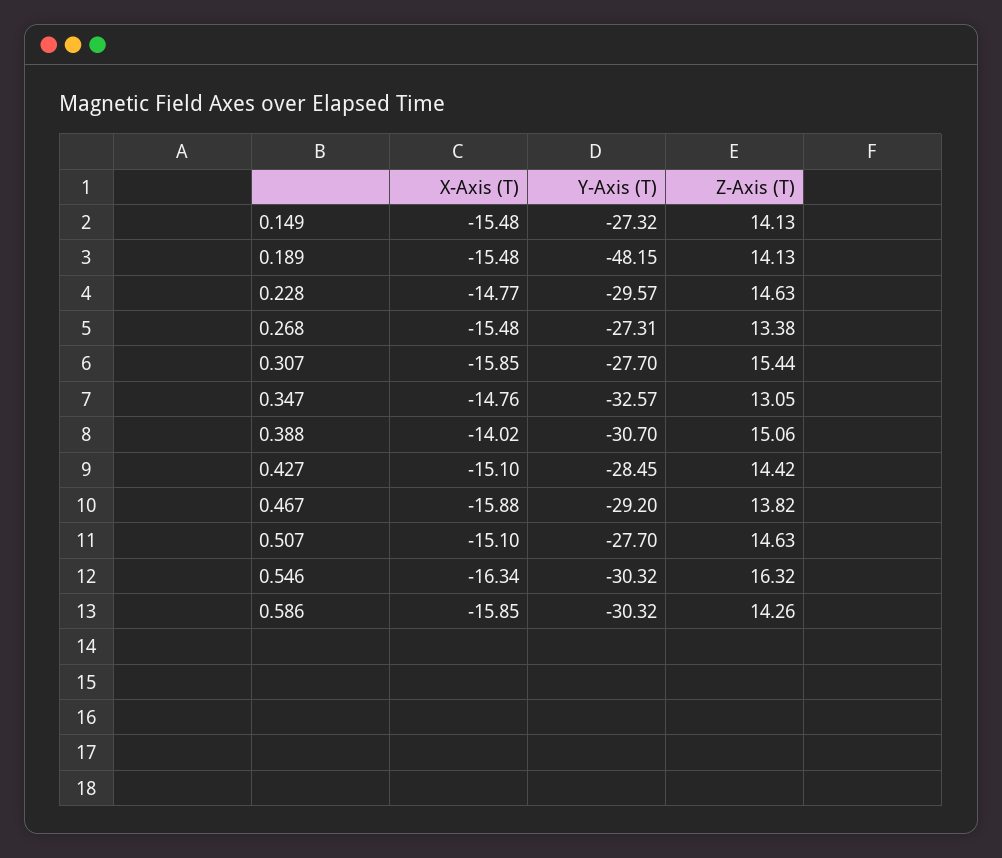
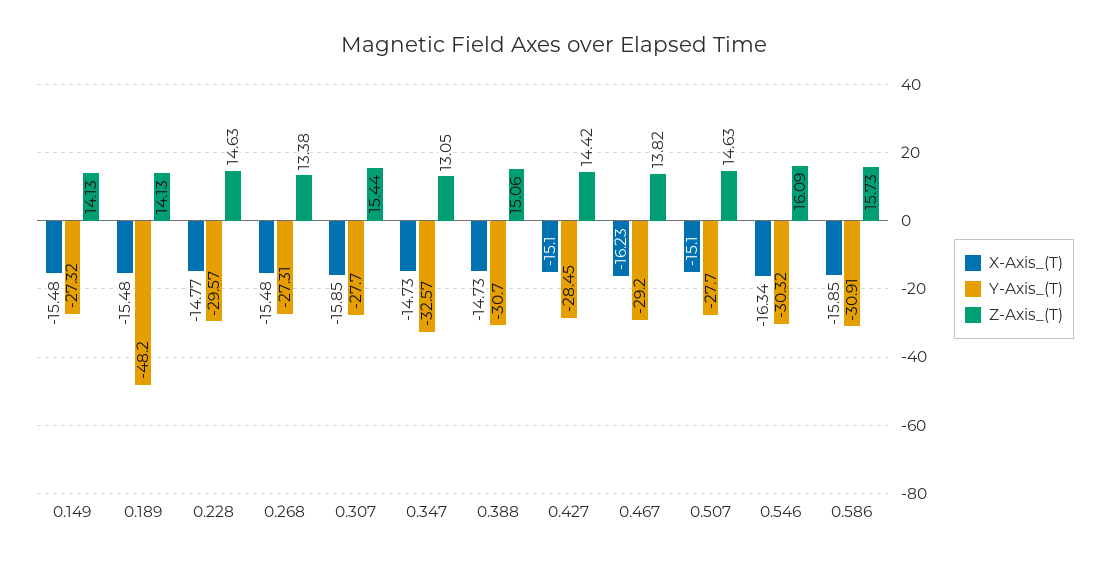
Y-Axis (T), 0.189: -48.15 -> -48.2
X-Axis (T), 0.347: -14.76 -> -14.73
X-Axis (T), 0.388: -14.02 -> -14.73
X-Axis (T), 0.467: -15.88 -> -16.23
Z-Axis (T), 0.546: 16.32 -> 16.09
Y-Axis (T), 0.586: -30.32 -> -30.91
Z-Axis (T), 0.586: 14.26 -> 15.73

